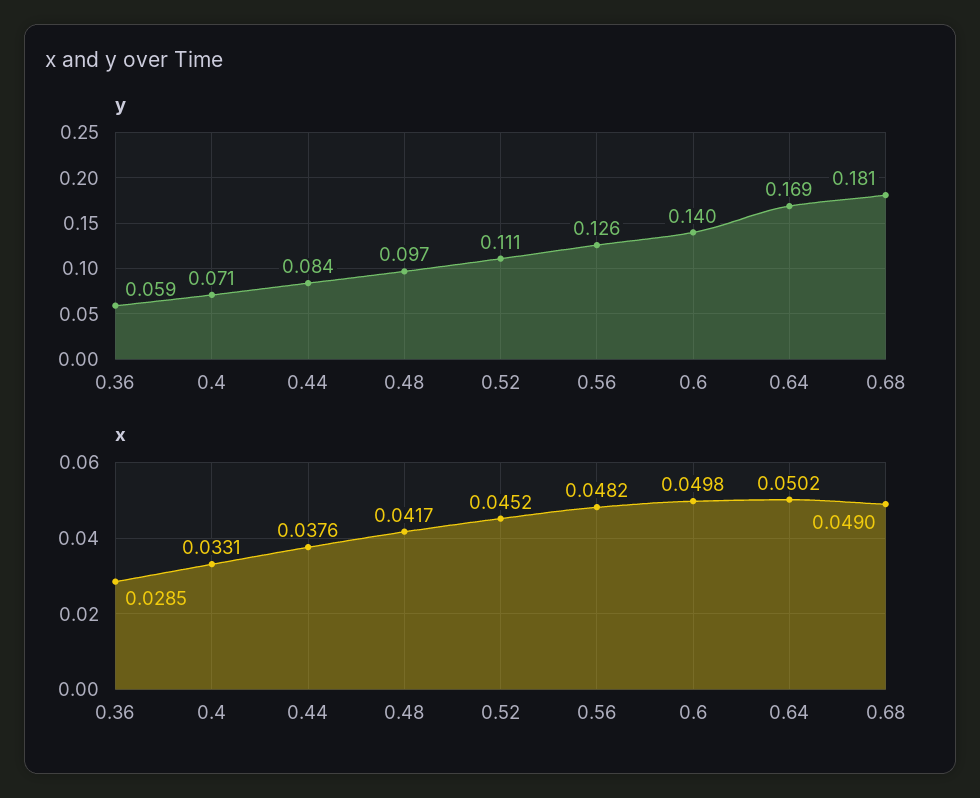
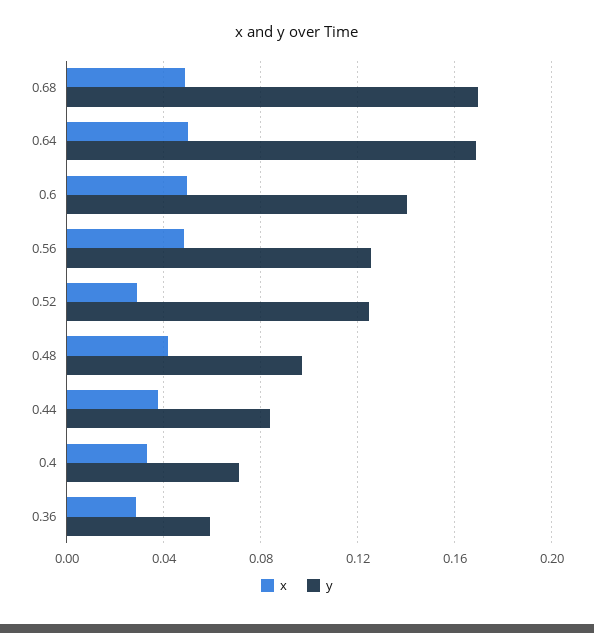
y, 0.52: 0.111 -> 0.125
y, 0.68: 0.181 -> 0.17
x, 0.52: 0.0452 -> 0.03

